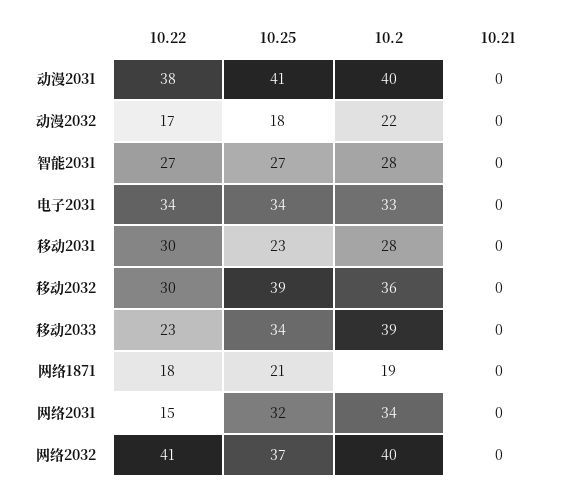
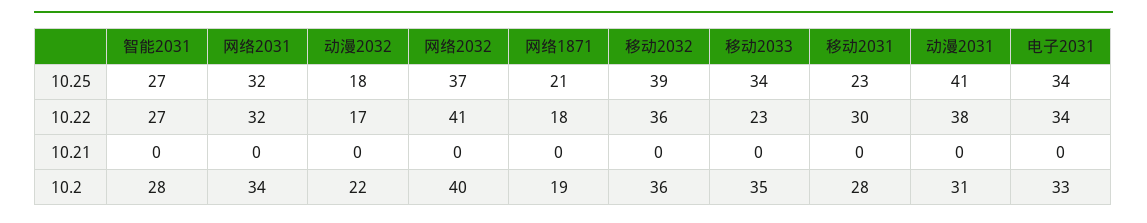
10.2, 动漫2031: 40 -> 31
10.22, 移动2032: 30 -> 36
10.2, 移动2033: 39 -> 35
10.22, 网络2031: 15 -> 32

